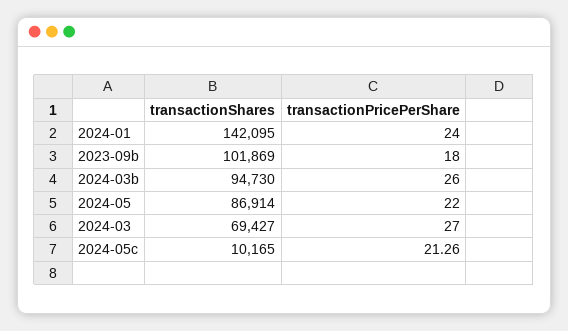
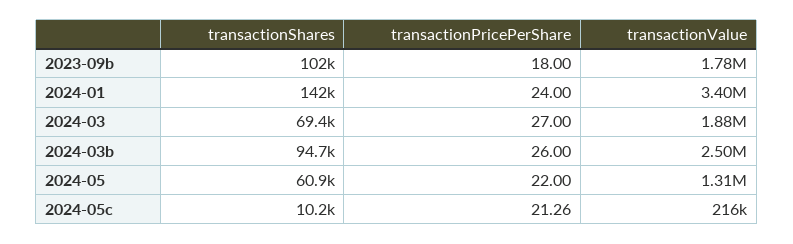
transactionShares, 2024-05: 86914 -> 60900
transactionValue, 2023-09b: none -> 1780000
transactionValue, 2024-01: none -> 3400000
transactionValue, 2024-03: none -> 1880000
transactionValue, 2024-03b: none -> 2500000
transactionValue, 2024-05: none -> 1310000
transactionValue, 2024-05c: none -> 216000

